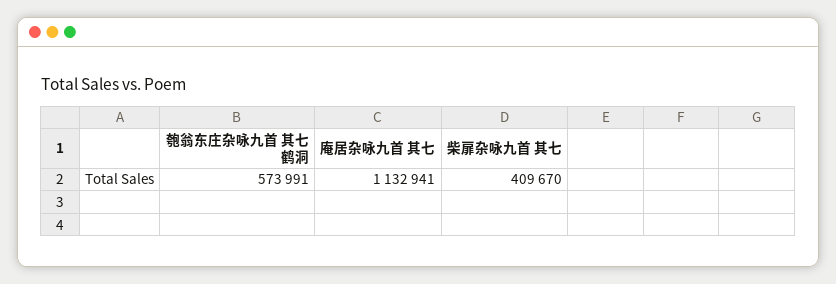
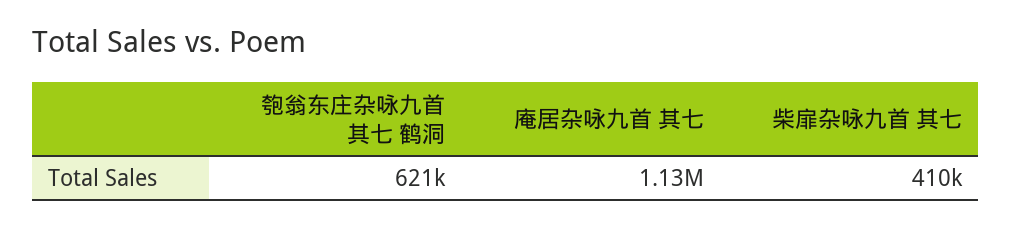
匏翁东庄杂咏九首 其七 鹤洞: 573991 -> 621000

